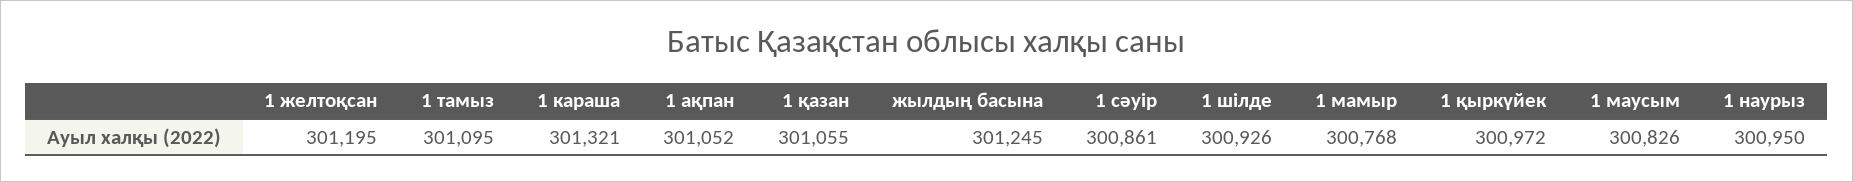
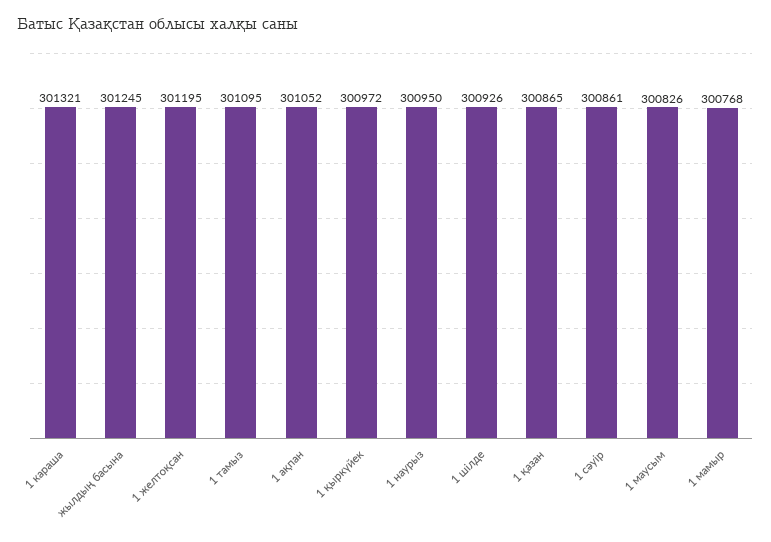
1 қазан: 301055 -> 300865

